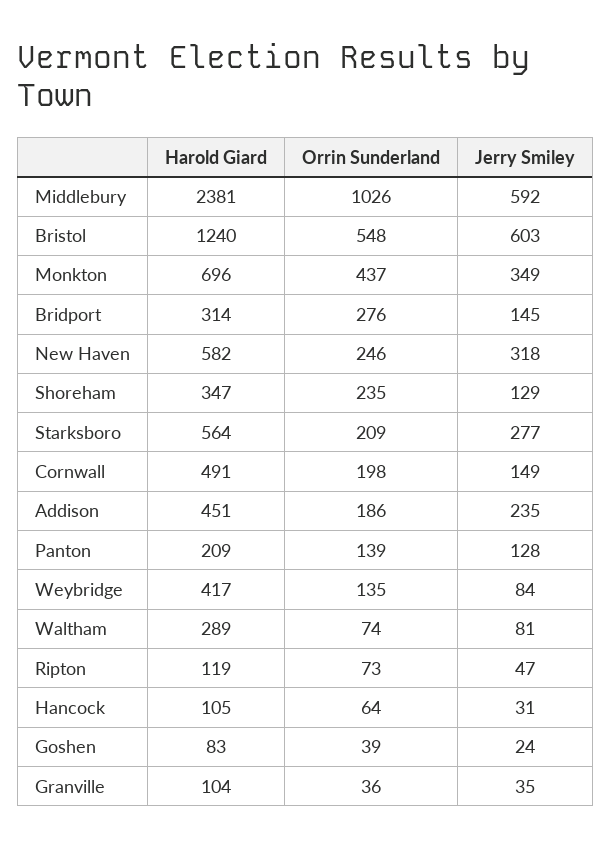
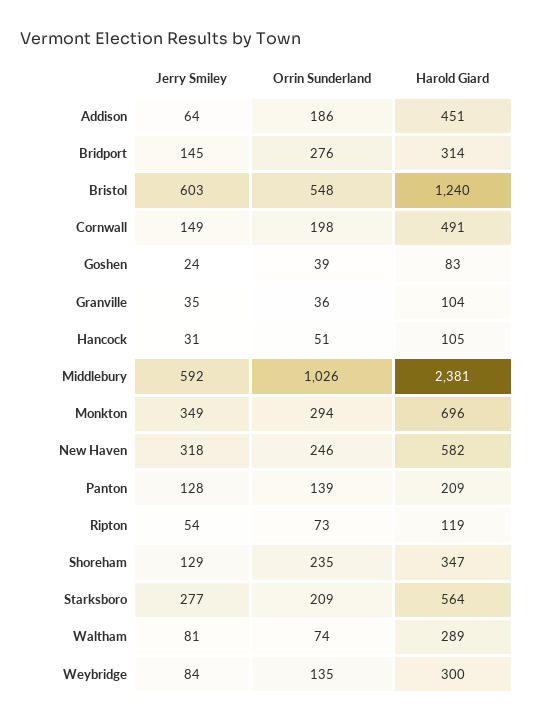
Orrin Sunderland, Monkton: 437 -> 294
Jerry Smiley, Addison: 235 -> 64
Harold Giard, Weybridge: 417 -> 300
Jerry Smiley, Ripton: 47 -> 54
Orrin Sunderland, Hancock: 64 -> 51

